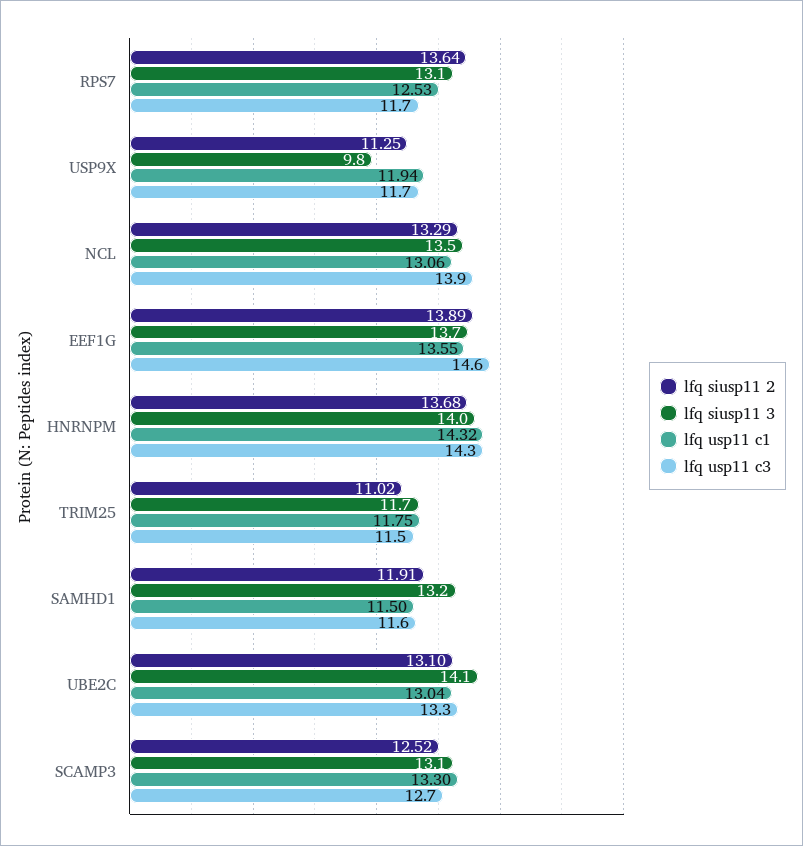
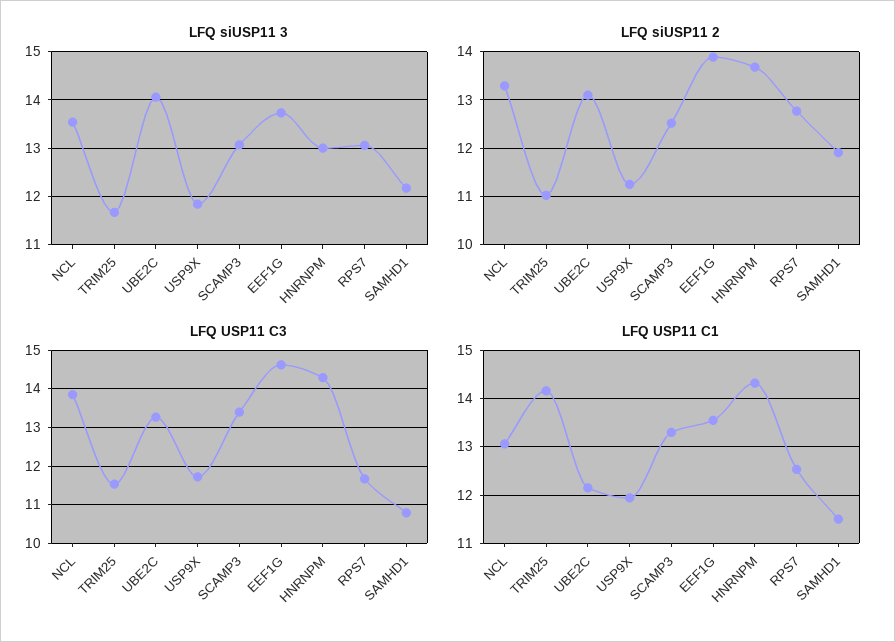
lfq siusp11 2, RPS7: 13.64 -> 12.8
lfq siusp11 3, USP9X: 9.8 -> 11.8
lfq siusp11 3, HNRNPM: 14 -> 13
lfq usp11 c1, TRIM25: 11.75 -> 14.2
lfq siusp11 3, SAMHD1: 13.2 -> 12.2
lfq usp11 c3, SAMHD1: 11.6 -> 10.8
lfq usp11 c1, UBE2C: 13.04 -> 12.2
lfq usp11 c3, SCAMP3: 12.7 -> 13.4

